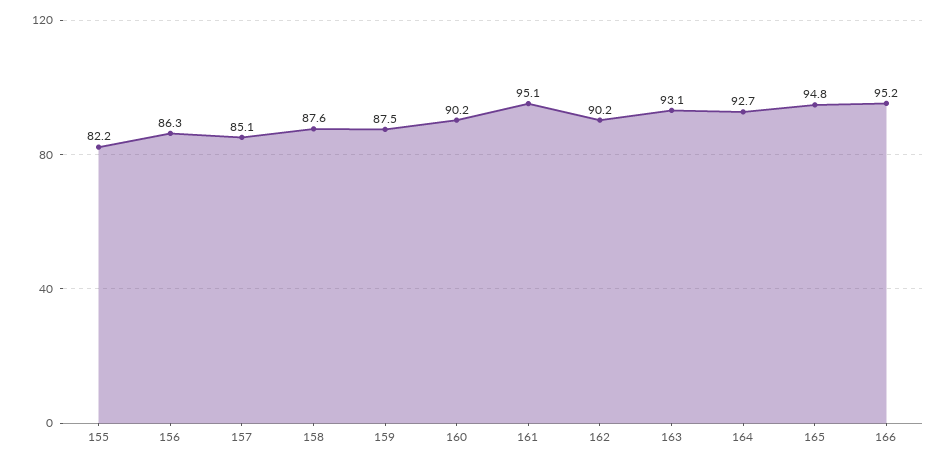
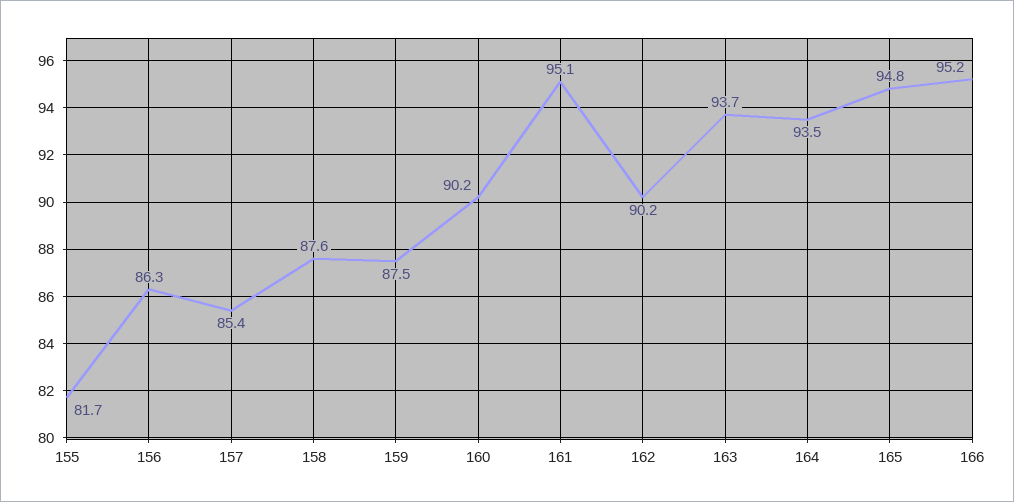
155: 82.2 -> 81.7
157: 85.1 -> 85.4
163: 93.1 -> 93.7
164: 92.7 -> 93.5

